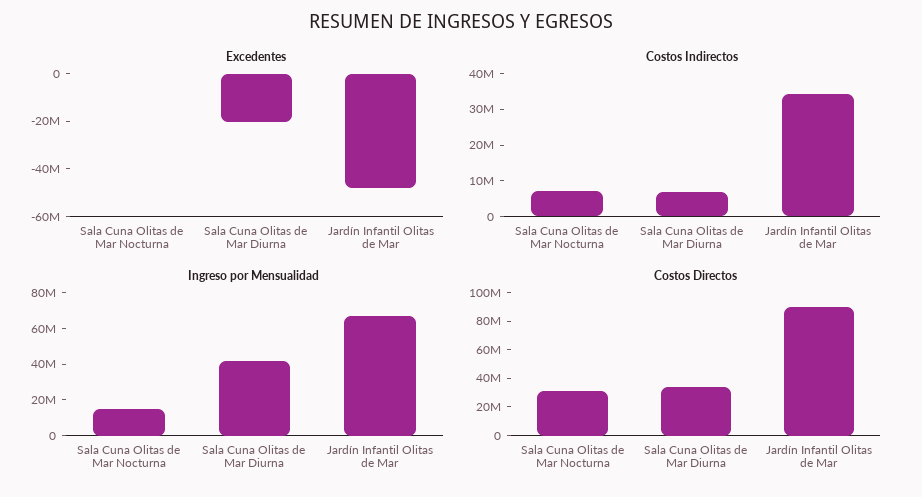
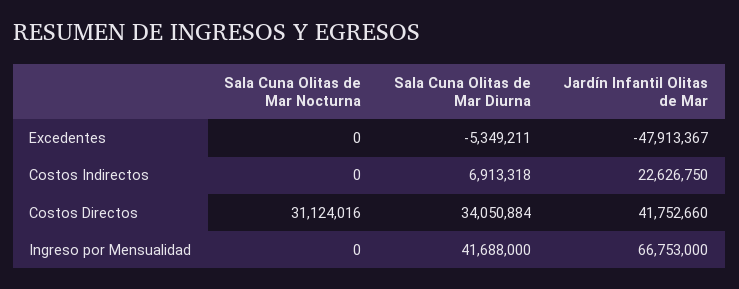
Excedentes, Sala Cuna Olitas de Mar Diurna: -20000000 -> -5349211
Costos Indirectos, Sala Cuna Olitas de Mar Nocturna: 7500000 -> 0
Costos Indirectos, Jardín Infantil Olitas de Mar: 35000000 -> 22626750
Ingreso por Mensualidad, Sala Cuna Olitas de Mar Nocturna: 15000000 -> 0
Costos Directos, Jardín Infantil Olitas de Mar: 90000000 -> 41752660

